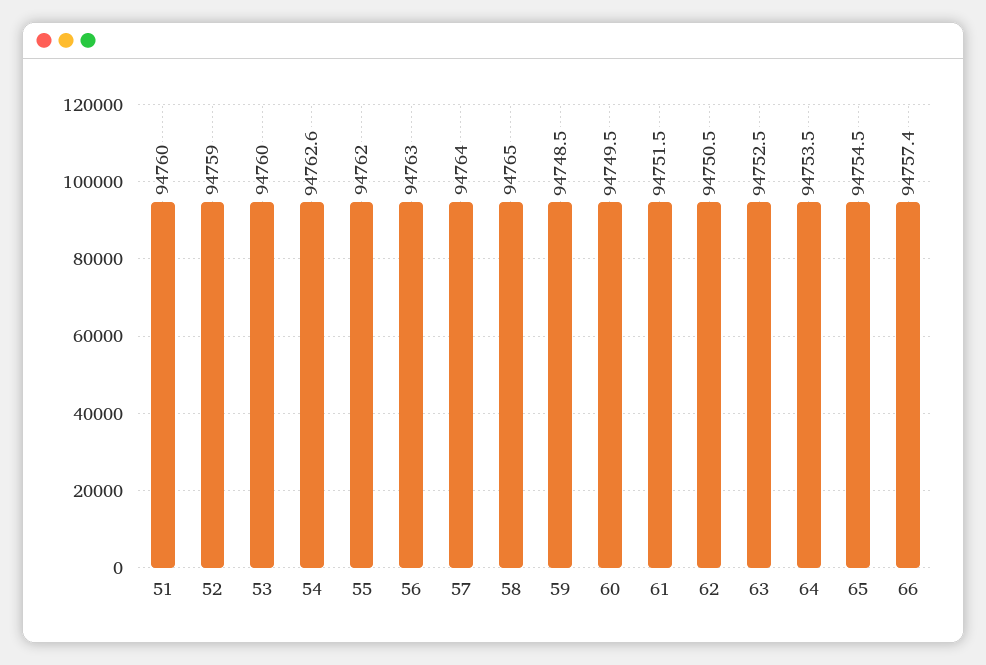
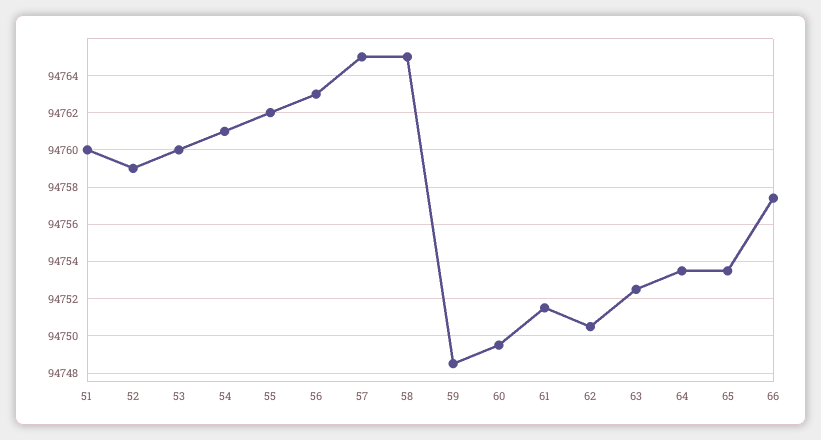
54: 94762.6 -> 94761
57: 94764 -> 94765
65: 94754.5 -> 94753.5

